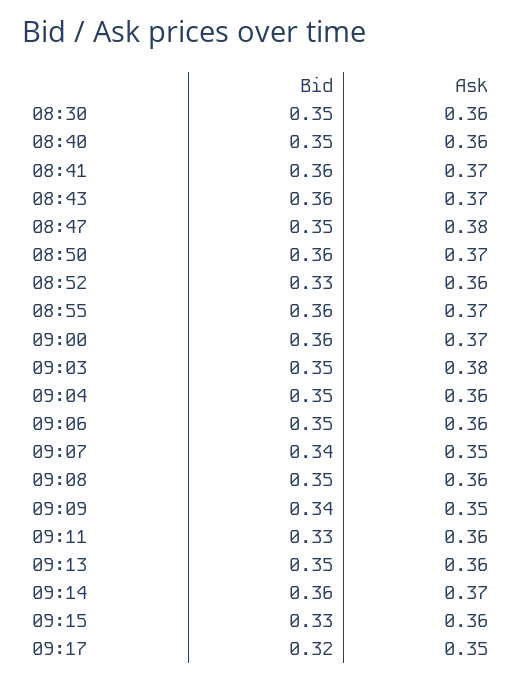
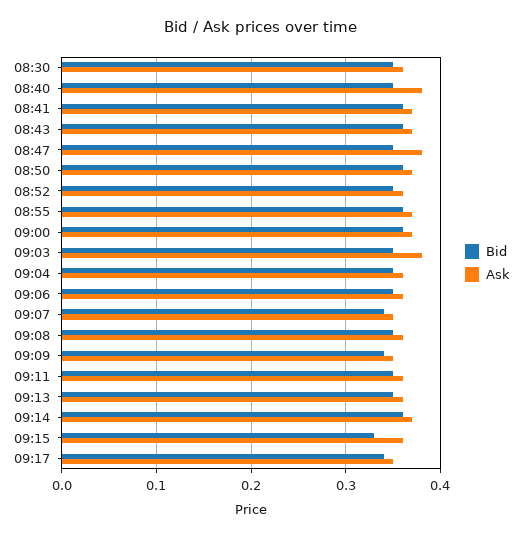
Ask, 08:40: 0.36 -> 0.38
Bid, 08:52: 0.33 -> 0.35
Bid, 09:11: 0.33 -> 0.35
Bid, 09:17: 0.32 -> 0.34

